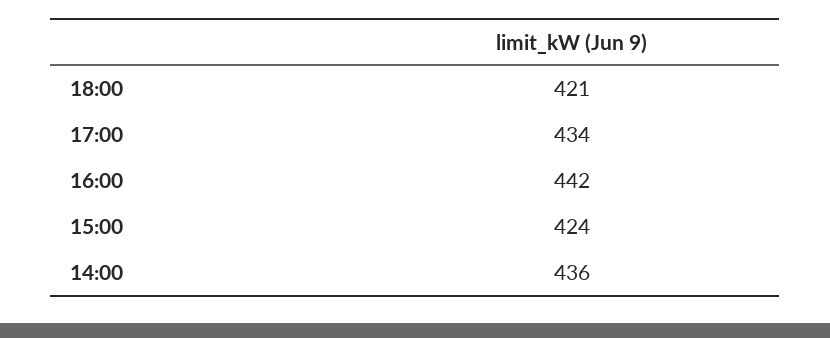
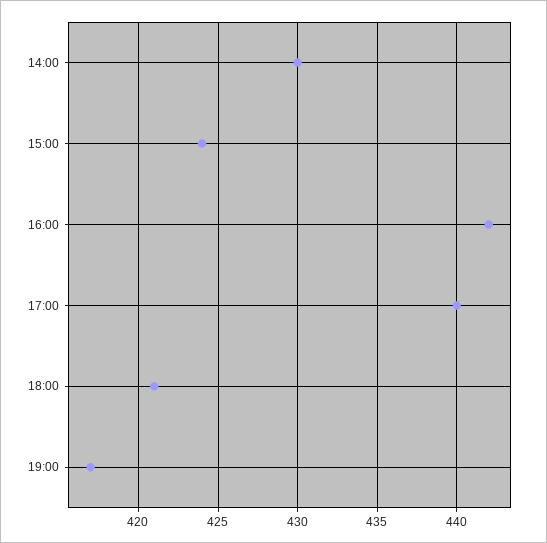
17:00: 434 -> 440
14:00: 436 -> 430
19:00: none -> 417

